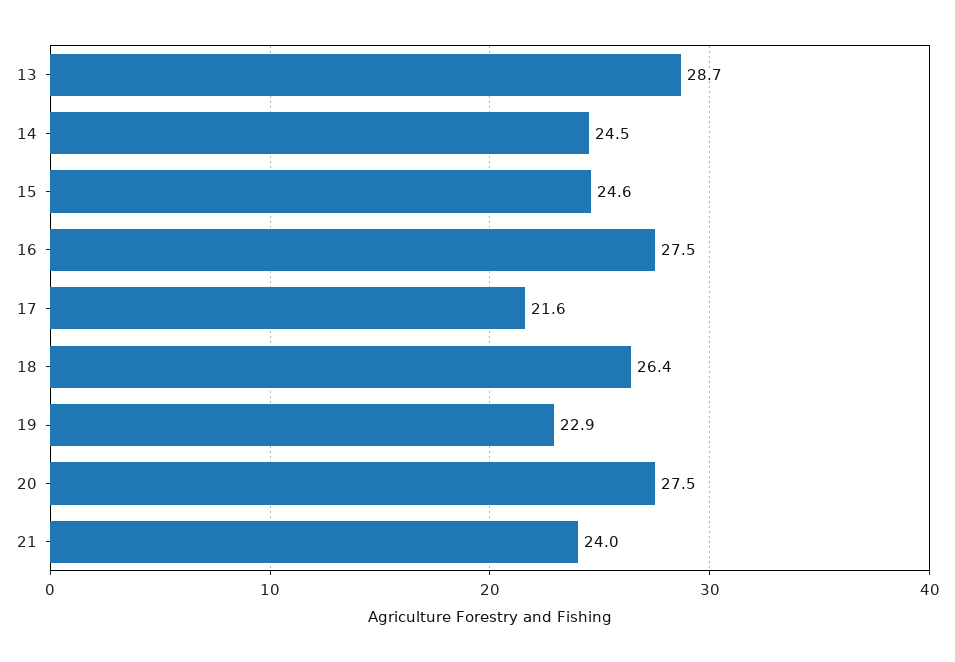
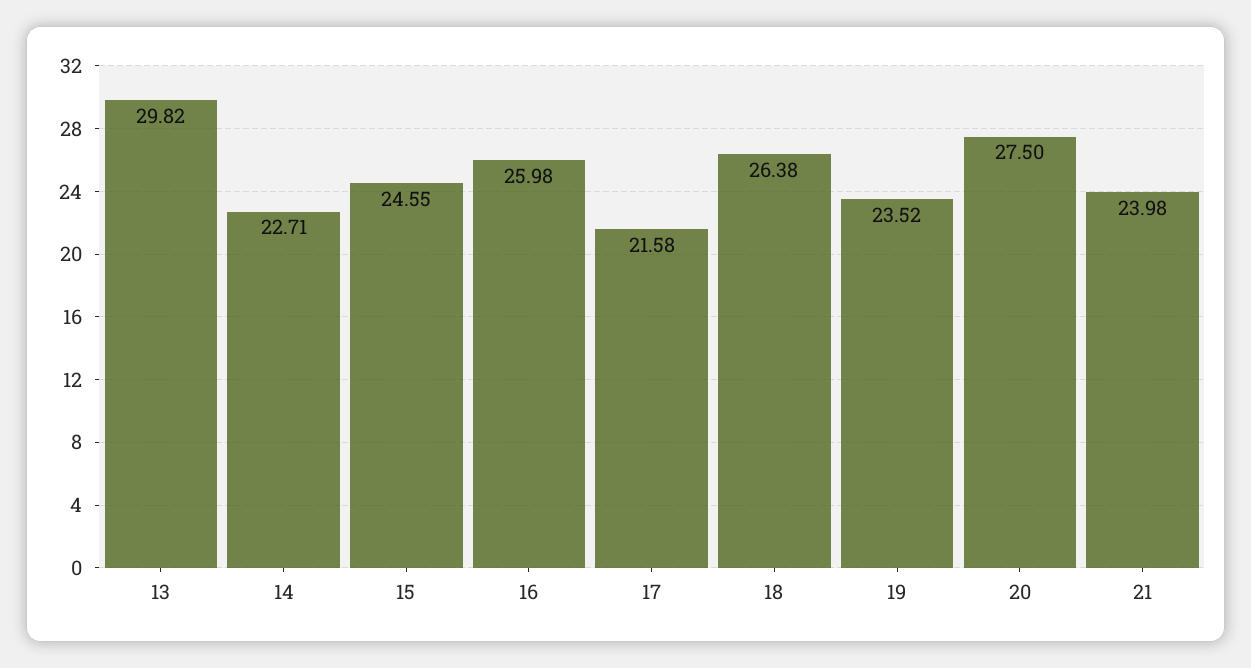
13: 28.7 -> 29.82
14: 24.5 -> 22.71
16: 27.5 -> 25.98
19: 22.9 -> 23.52

